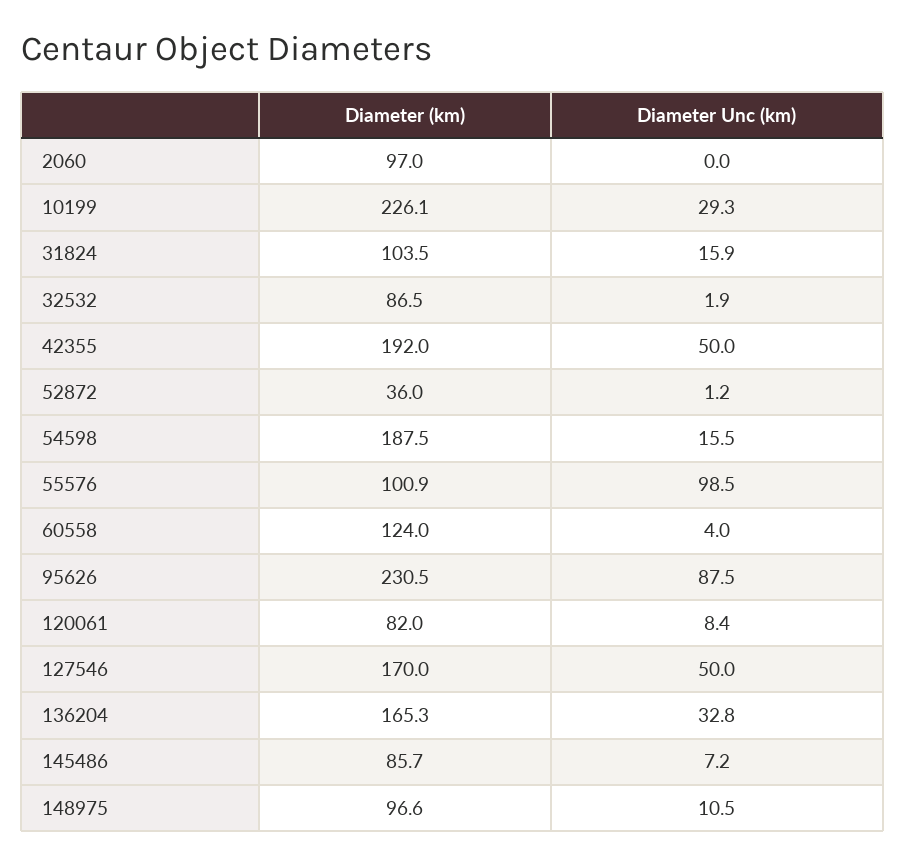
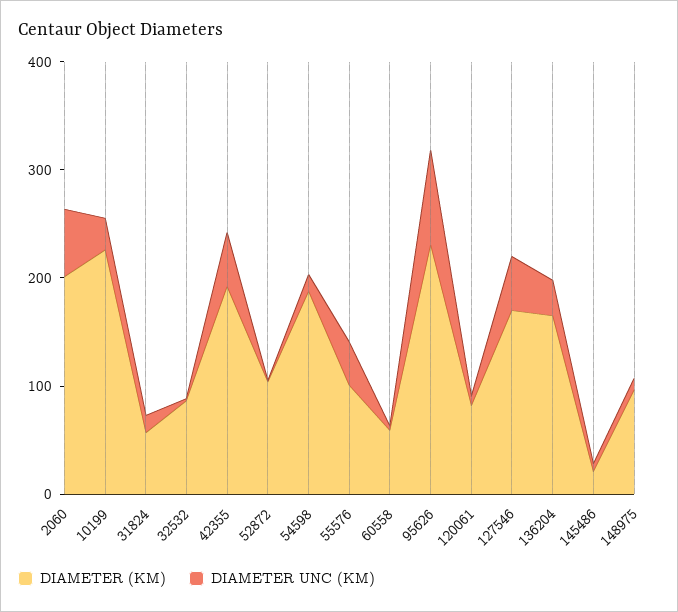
Diameter (km), 2060: 97 -> 200
Diameter Unc (km), 2060: 0 -> 60
Diameter (km), 31824: 103.5 -> 60
Diameter (km), 52872: 36 -> 100
Diameter Unc (km), 55576: 98.5 -> 40
Diameter (km), 60558: 124 -> 60
Diameter (km), 145486: 85.7 -> 20

